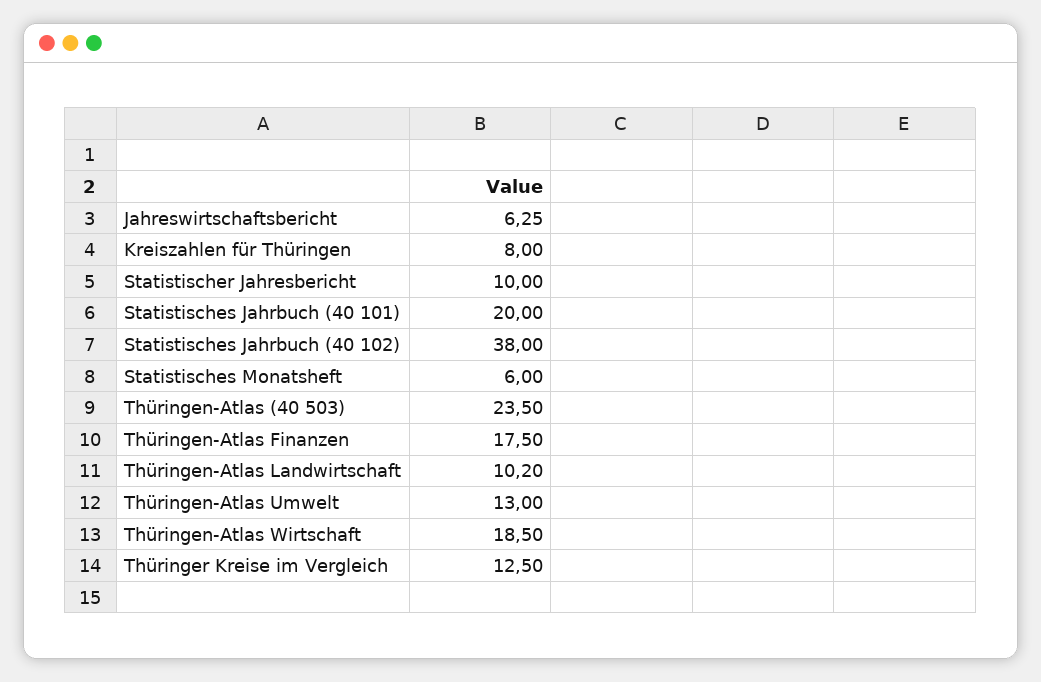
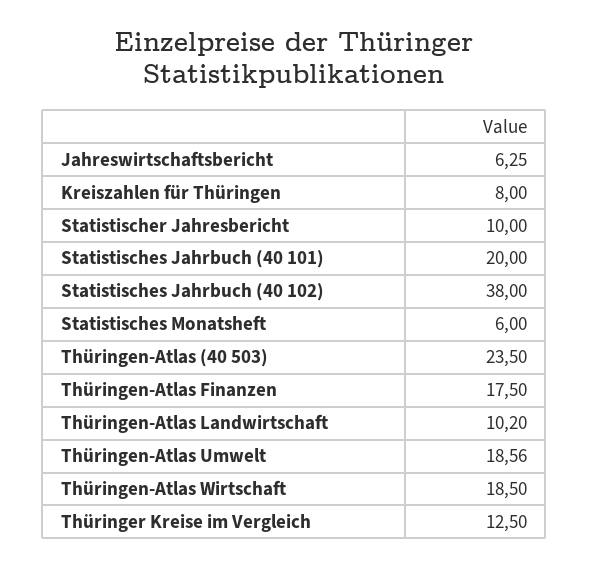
Thüringen-Atlas Umwelt: 13 -> 18.56

